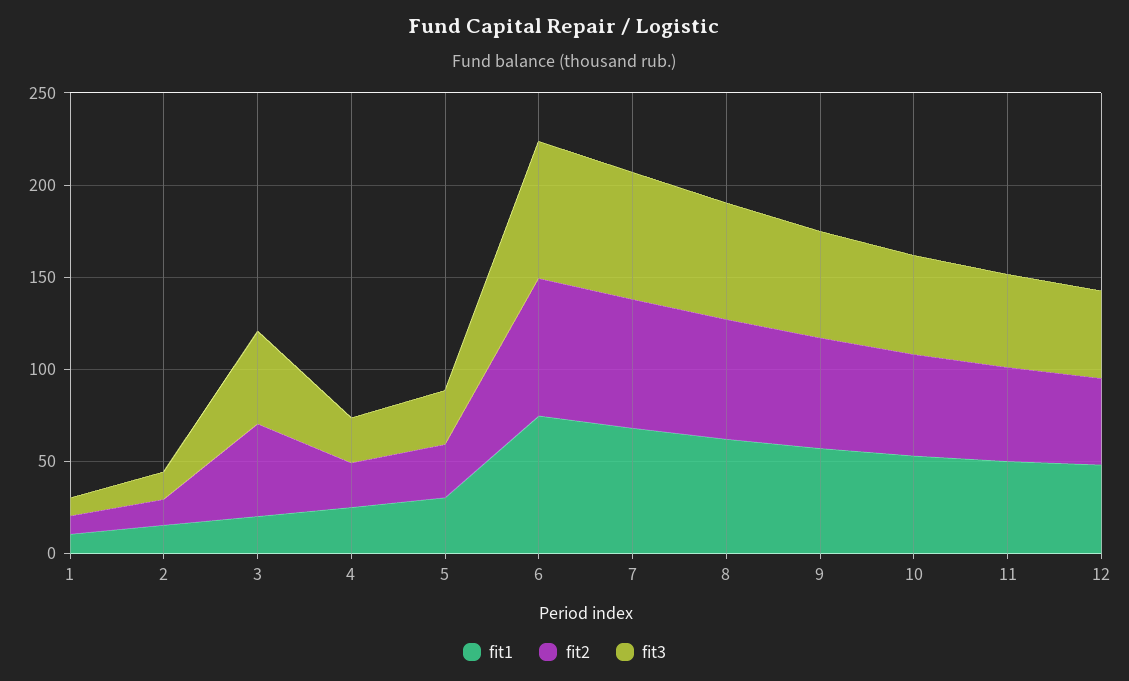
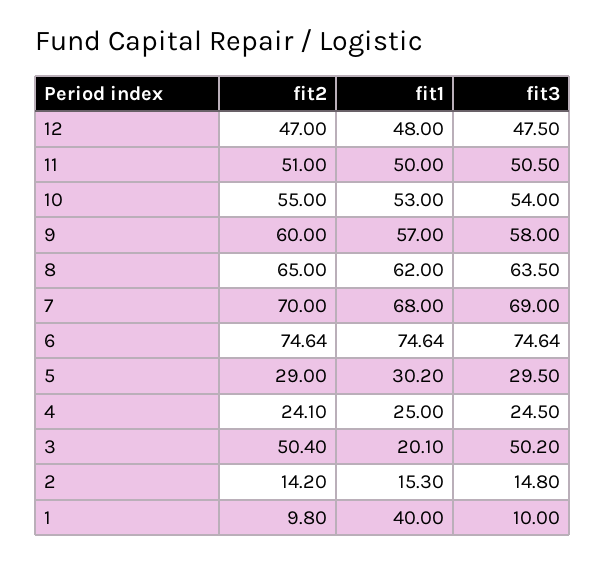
fit1, 1: 10 -> 40

